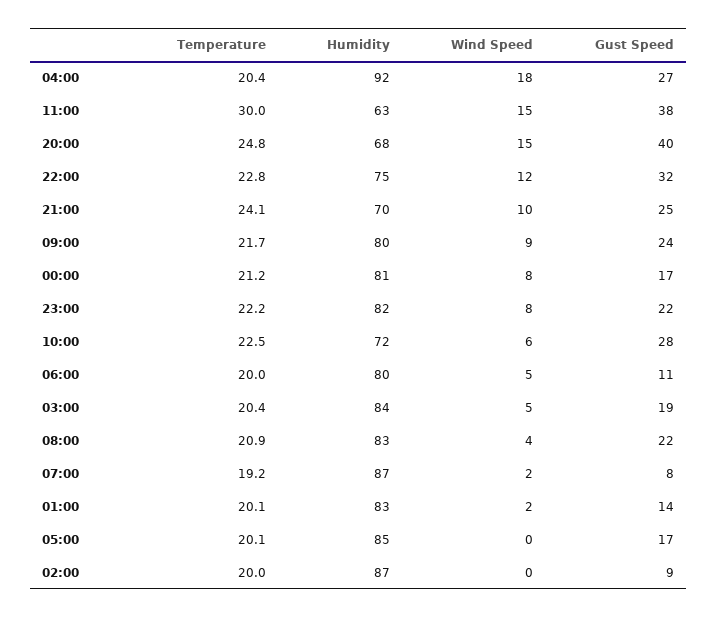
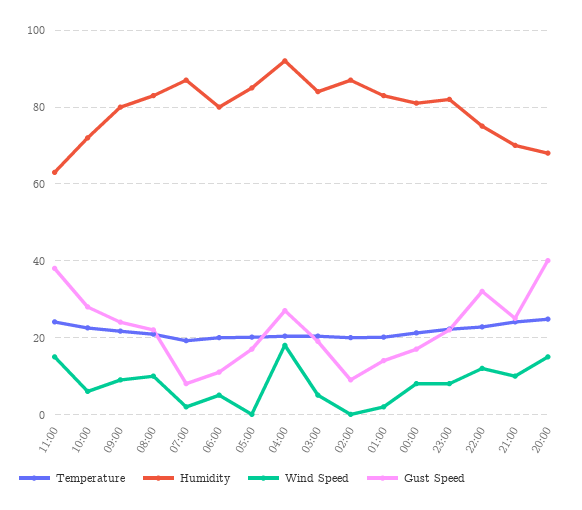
Temperature, 11:00: 30 -> 24
Wind Speed, 08:00: 4 -> 10

